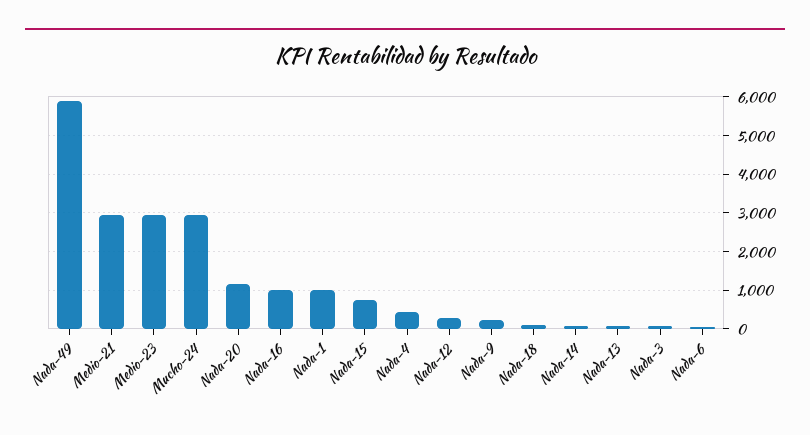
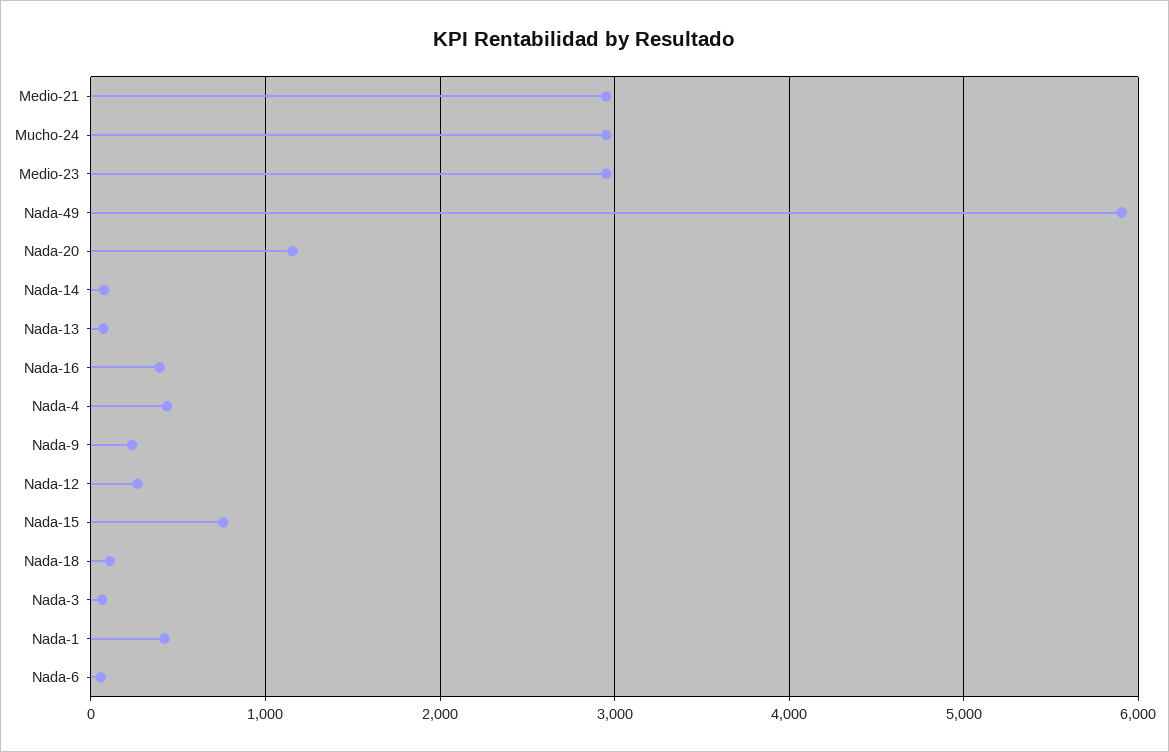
Nada-16: 1000 -> 400
Nada-1: 1000 -> 400

